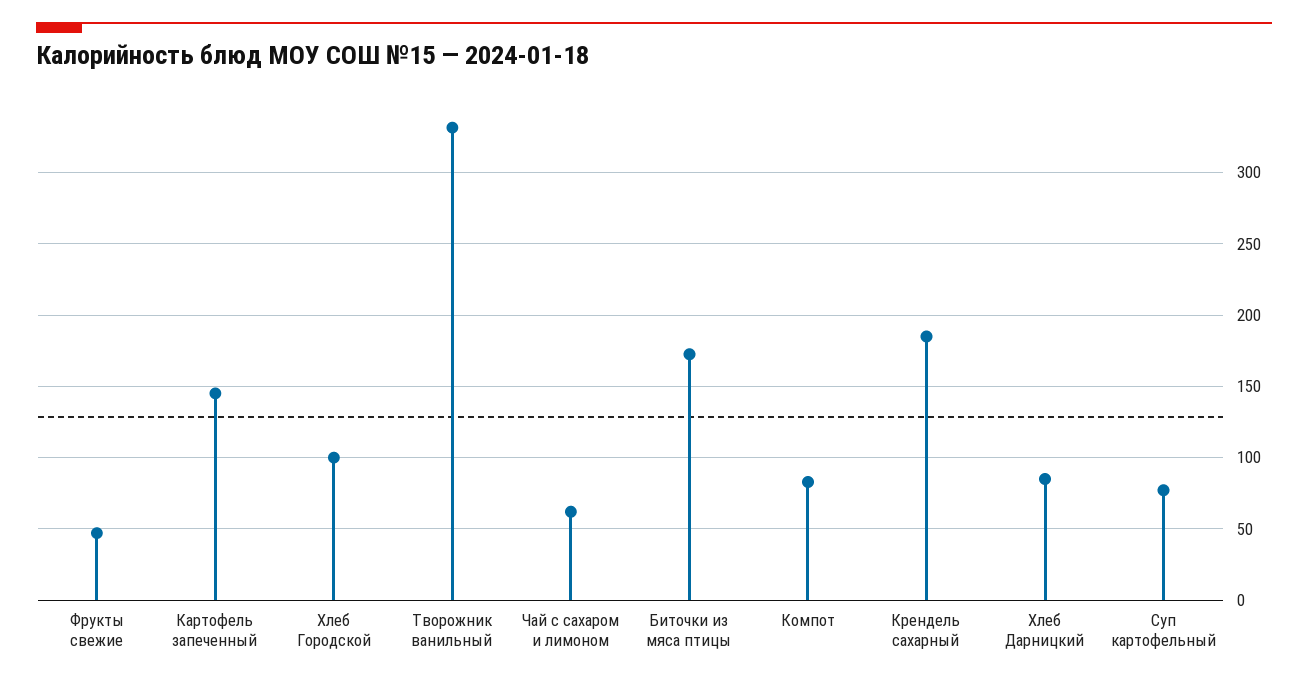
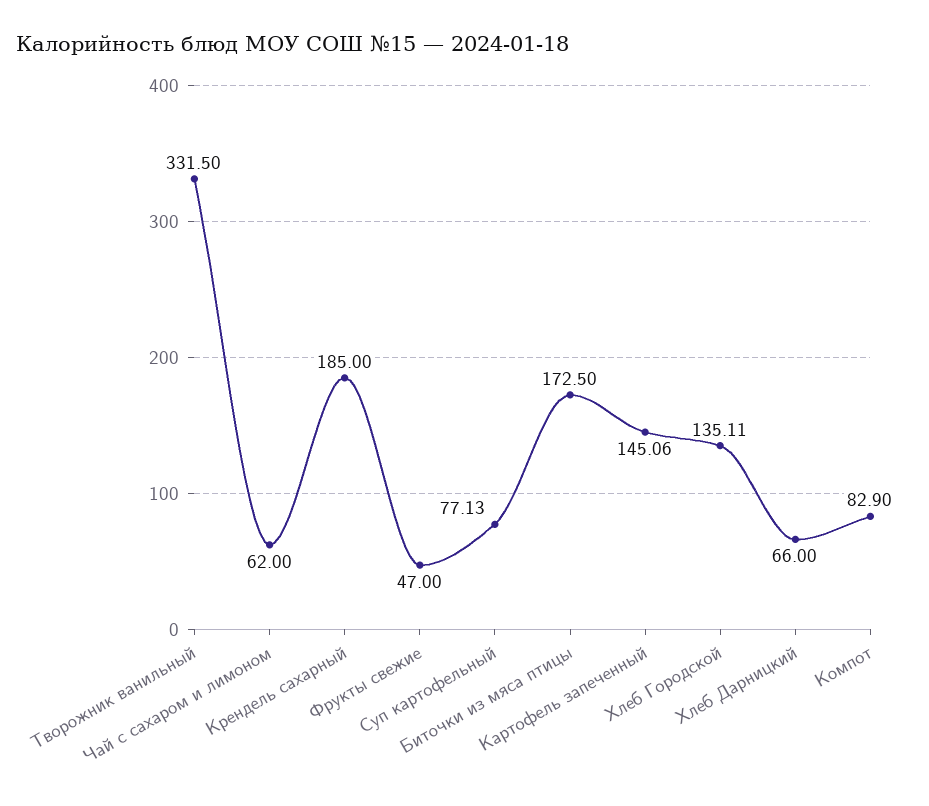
Хлеб Городской: 100 -> 135.11
Хлеб Дарницкий: 85 -> 66

